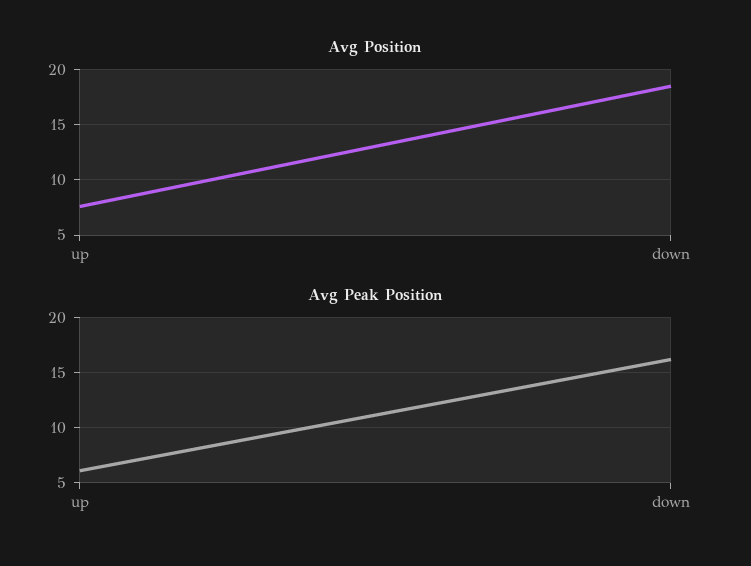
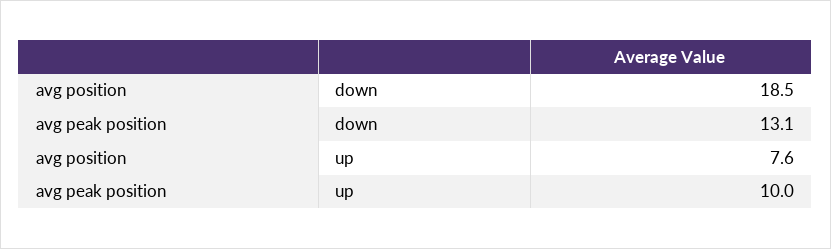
Avg Peak Position, up: 6 -> 10
Avg Peak Position, down: 16 -> 13.1

